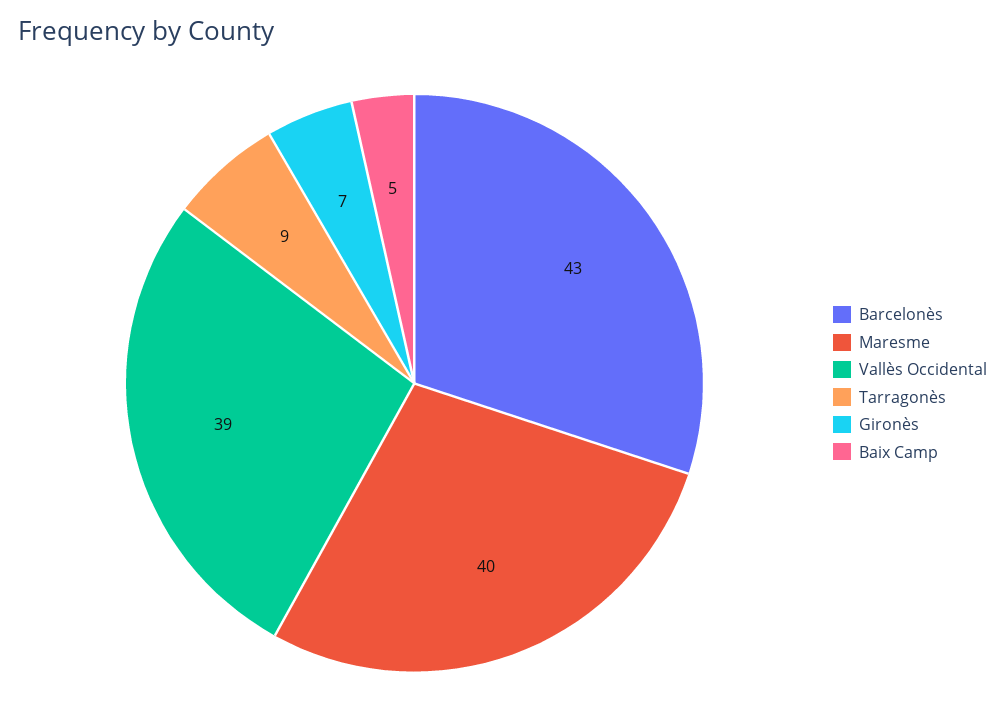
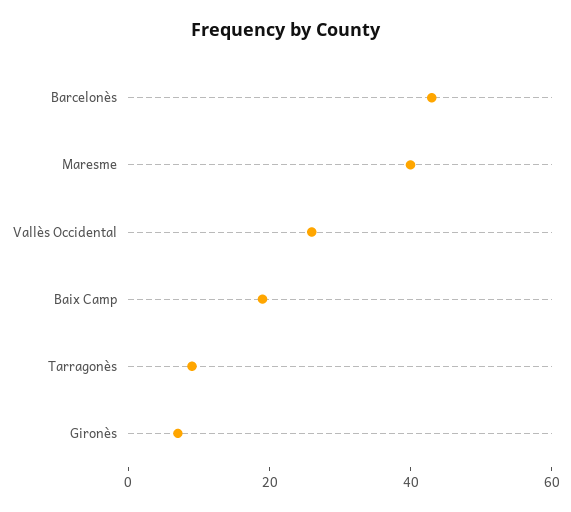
Vallès Occidental: 39 -> 25
Baix Camp: 5 -> 20

